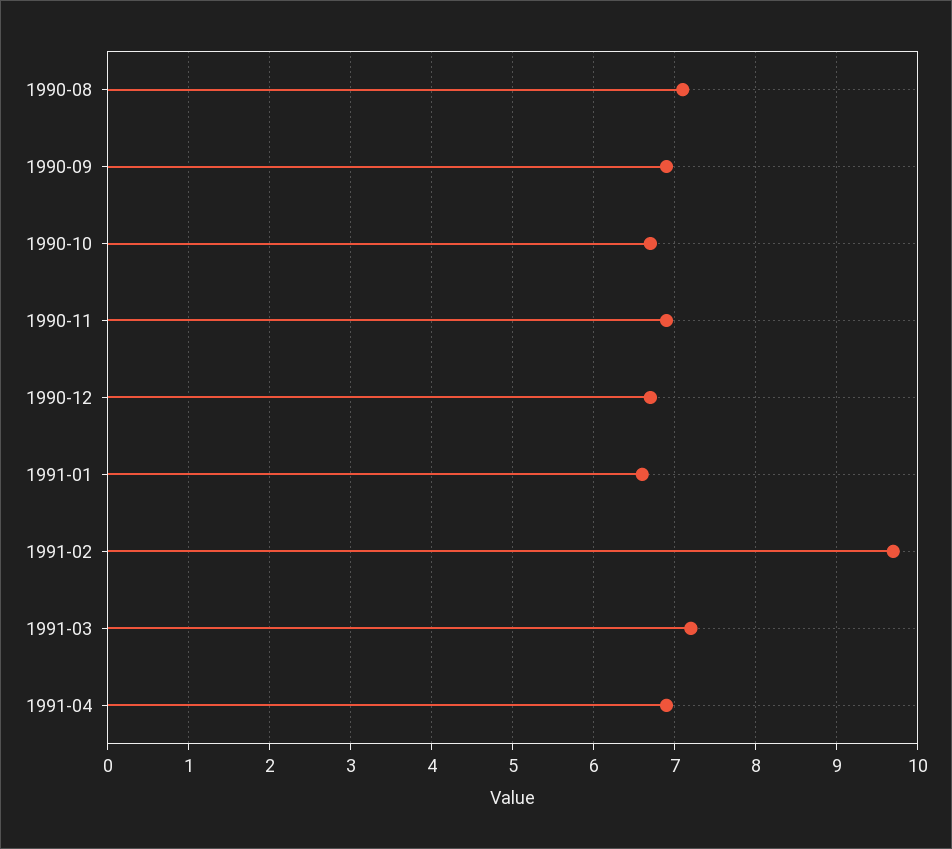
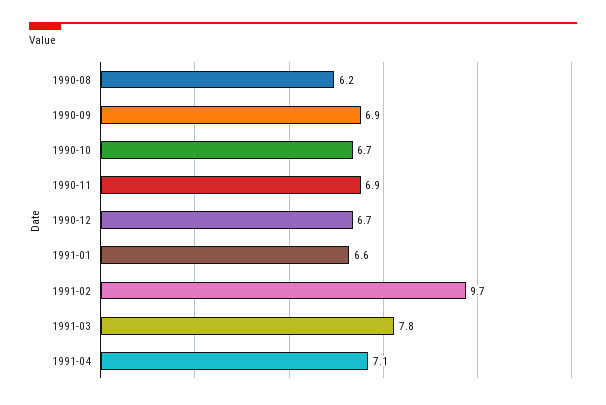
1990-08: 7.1 -> 6.2
1991-03: 7.2 -> 7.8
1991-04: 6.9 -> 7.1

